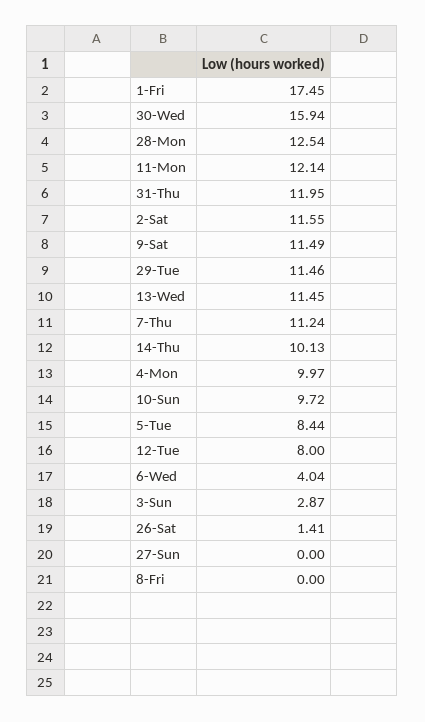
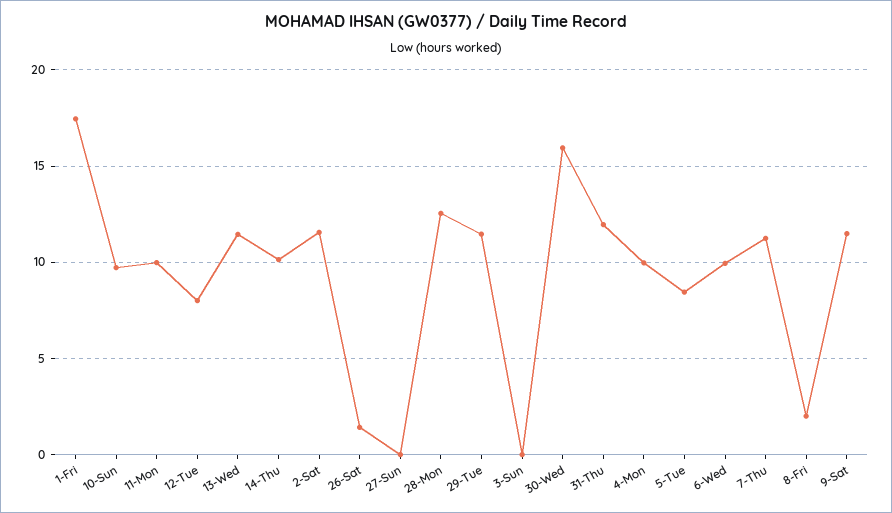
11-Mon: 12.14 -> 10
6-Wed: 4.04 -> 10
3-Sun: 2.87 -> 0
8-Fri: 0 -> 2

